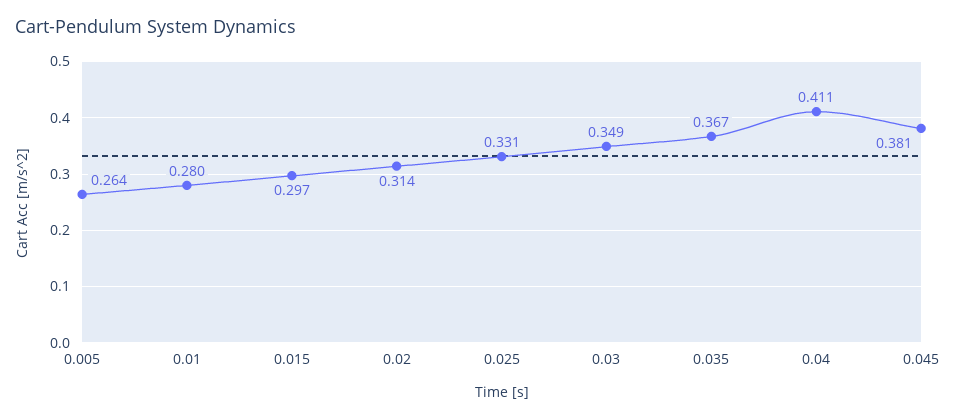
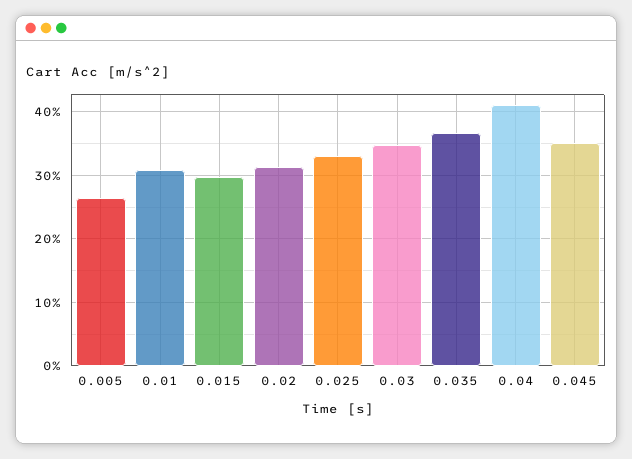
0.01: 0.28 -> 0.31
0.045: 0.381 -> 0.35

